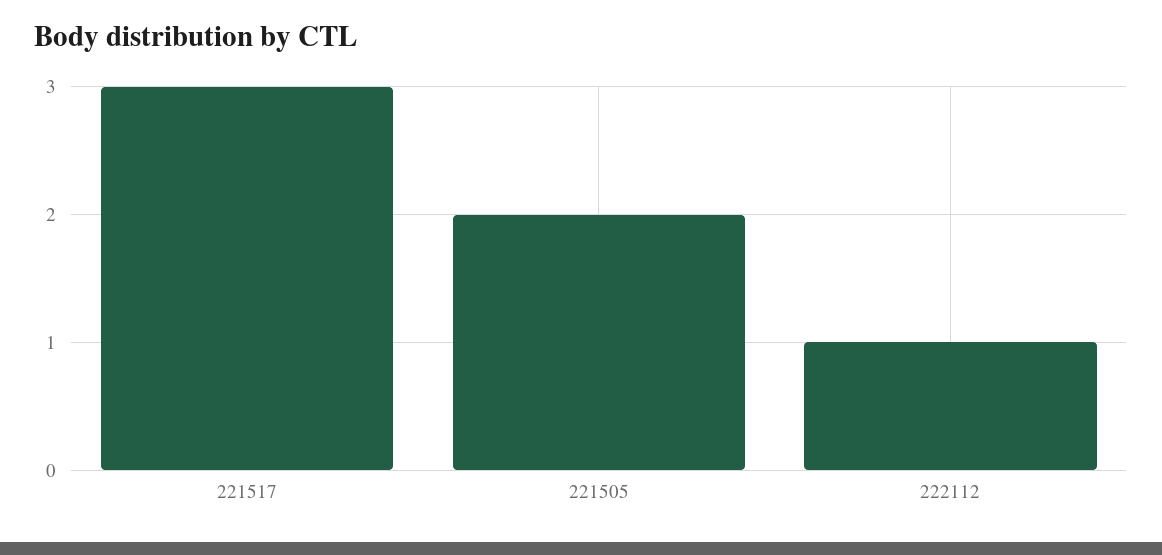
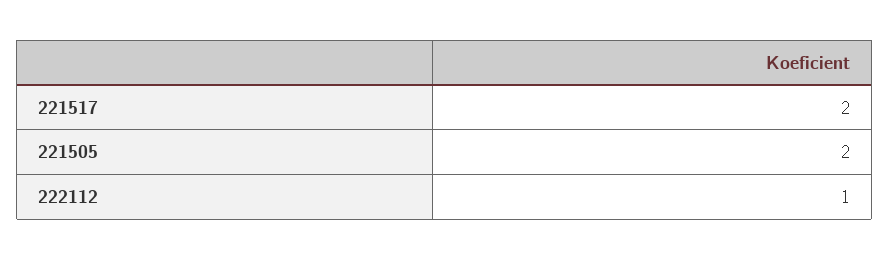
221517: 3 -> 2

